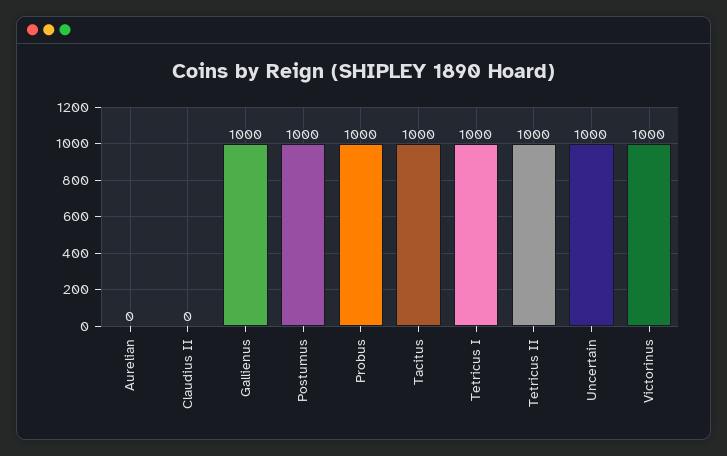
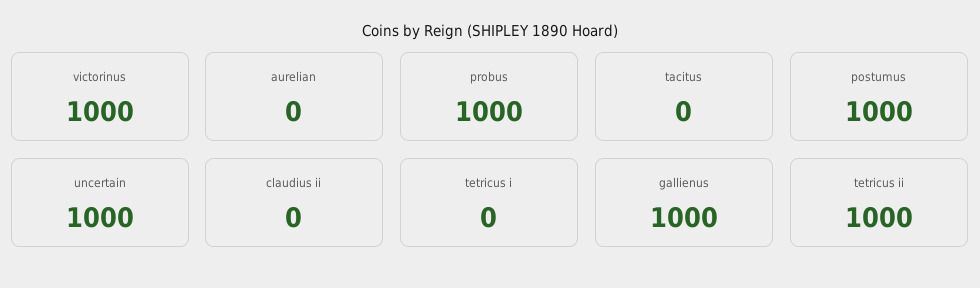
Tacitus: 1000 -> 0
Tetricus I: 1000 -> 0

